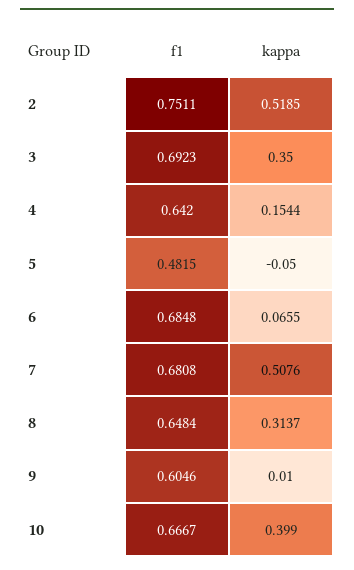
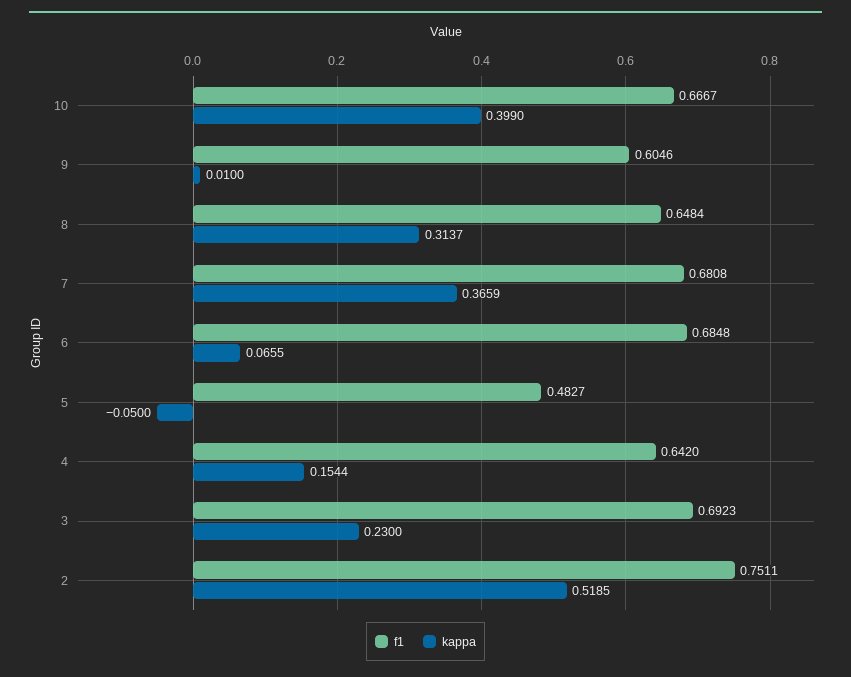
kappa, 3: 0.35 -> 0.23
f1, 5: 0.4815 -> 0.4827
kappa, 7: 0.5076 -> 0.3659

